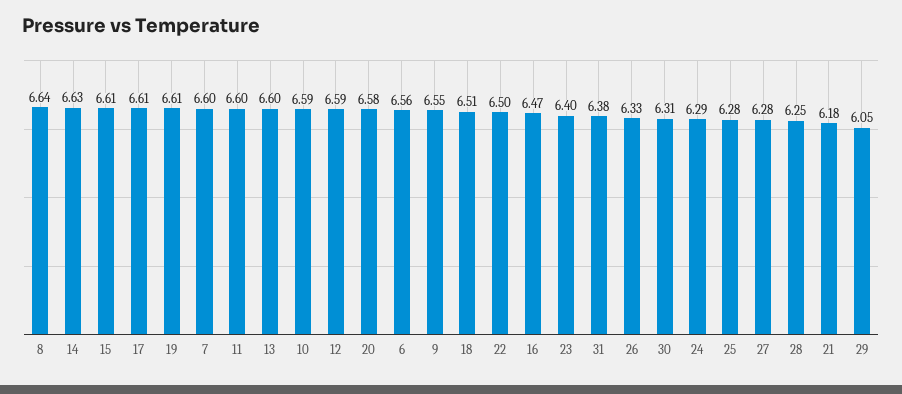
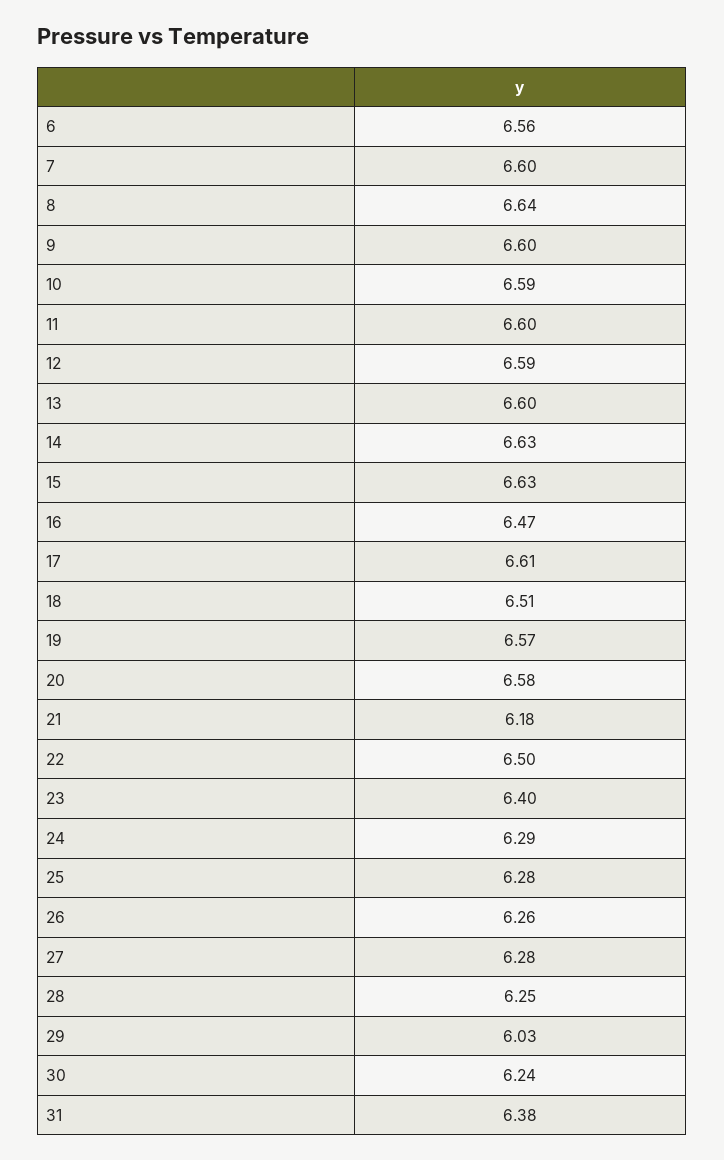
15: 6.61 -> 6.63
19: 6.61 -> 6.57
9: 6.55 -> 6.6
26: 6.33 -> 6.26
30: 6.31 -> 6.24
29: 6.05 -> 6.03

